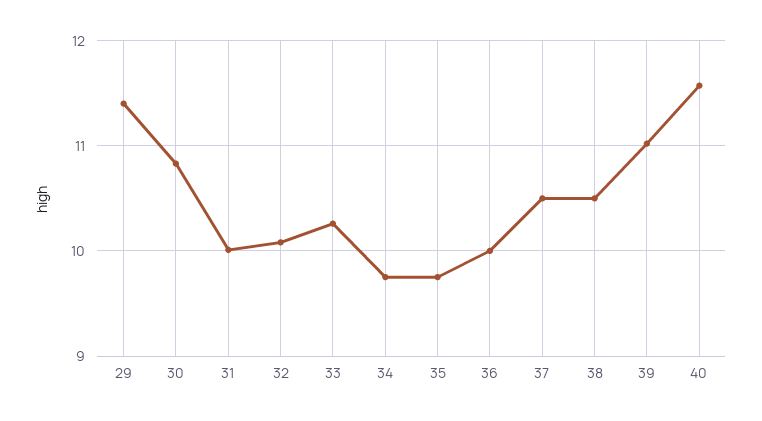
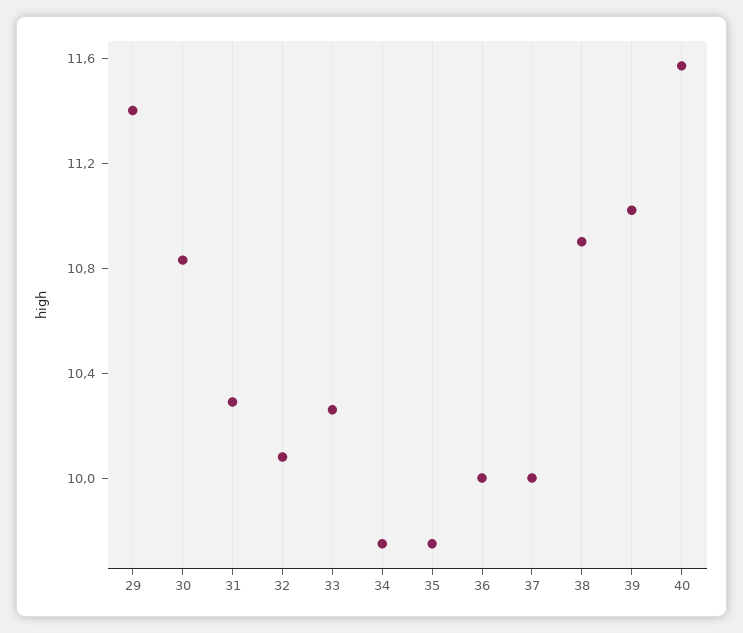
31: 10 -> 10.3
37: 10.5 -> 10
38: 10.5 -> 10.9

